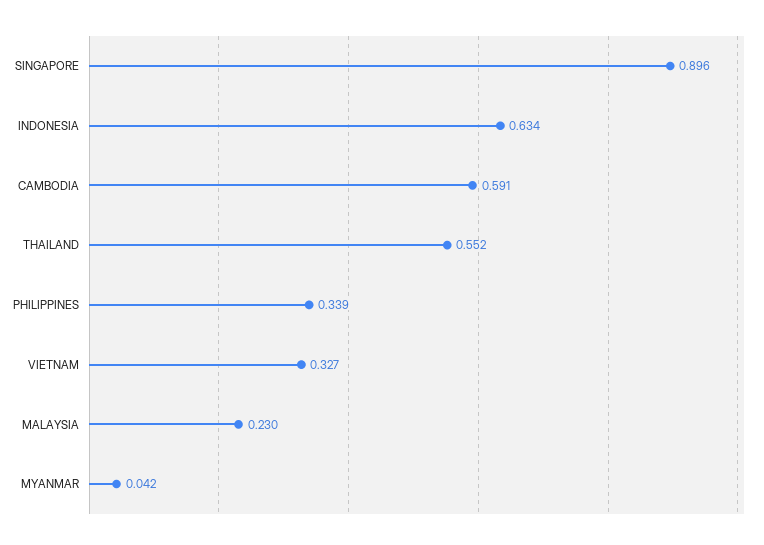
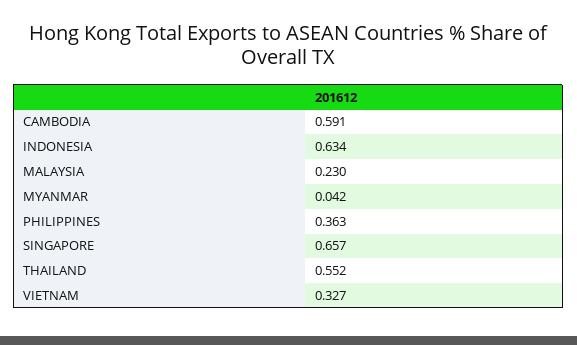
SINGAPORE: 0.896 -> 0.657
PHILIPPINES: 0.339 -> 0.363

